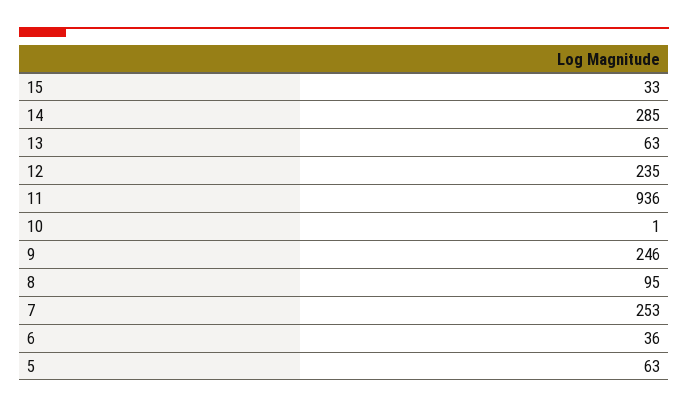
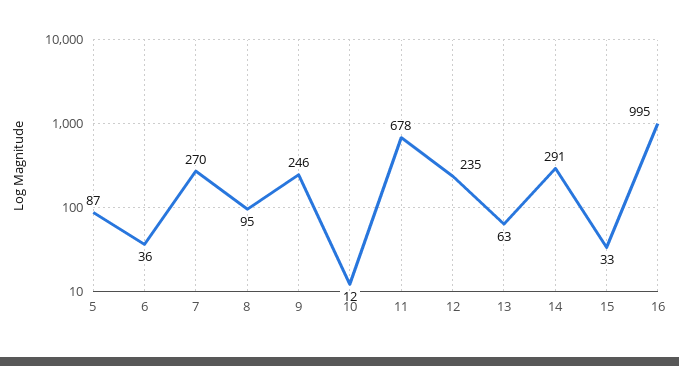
14: 285 -> 291
11: 936 -> 678
10: 1 -> 12
7: 253 -> 270
5: 63 -> 87
16: none -> 995

